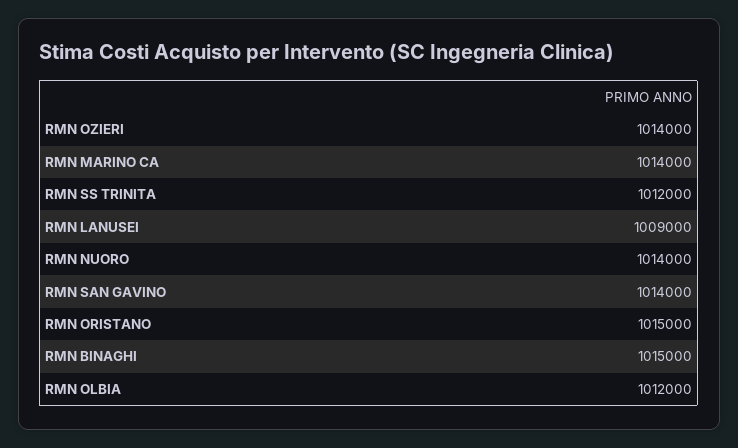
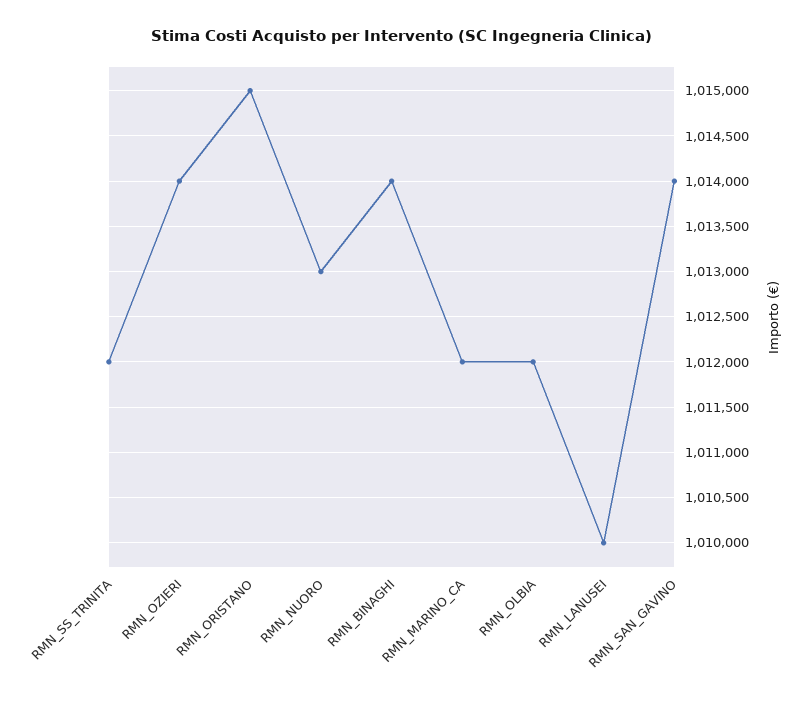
RMN MARINO CA: 1014000 -> 1012000
RMN LANUSEI: 1009000 -> 1010000
RMN NUORO: 1014000 -> 1013000
RMN BINAGHI: 1015000 -> 1014000

